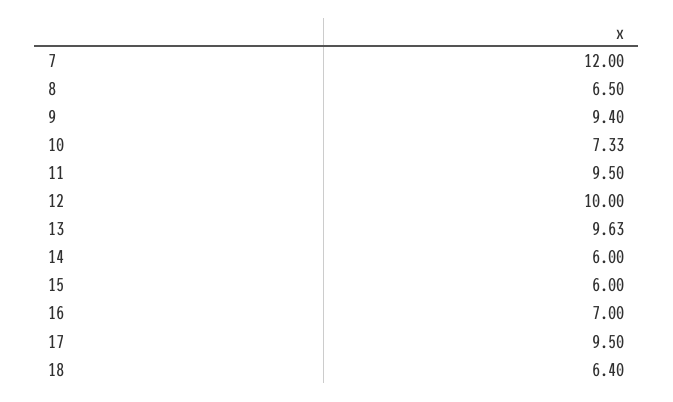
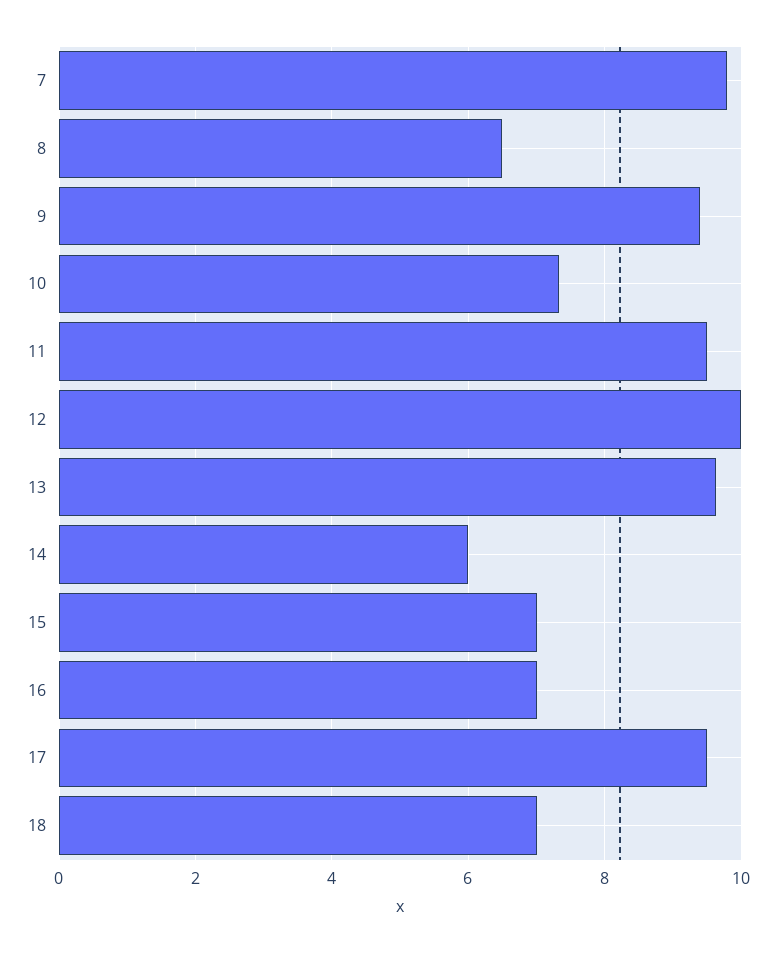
7: 12 -> 9.8
15: 6 -> 7
18: 6.4 -> 7

